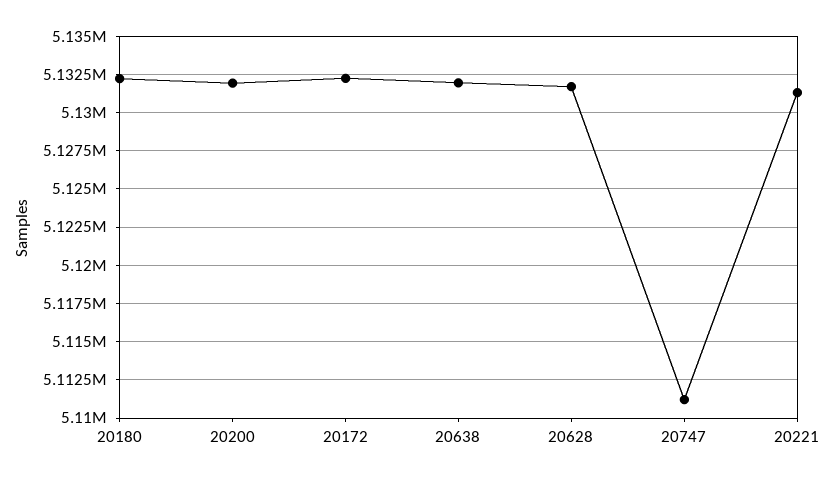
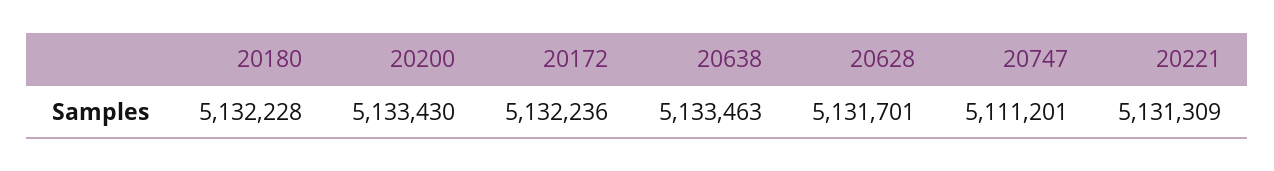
20200: 5132000 -> 5133430
20638: 5132000 -> 5133463

